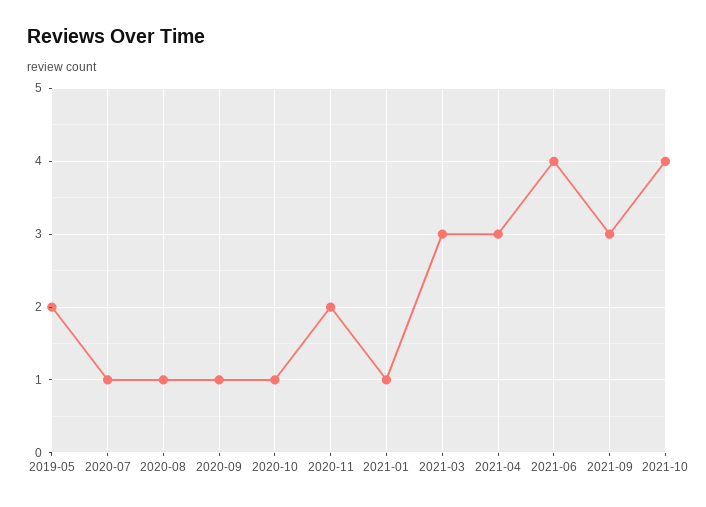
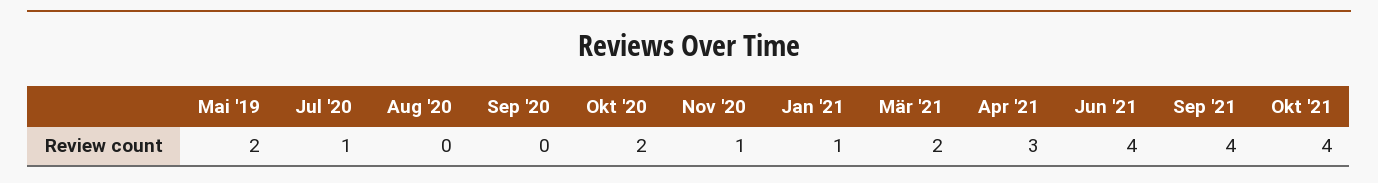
2020-08: 1 -> 0
2020-09: 1 -> 0
2020-10: 1 -> 2
2020-11: 2 -> 1
2021-03: 3 -> 2
2021-09: 3 -> 4

